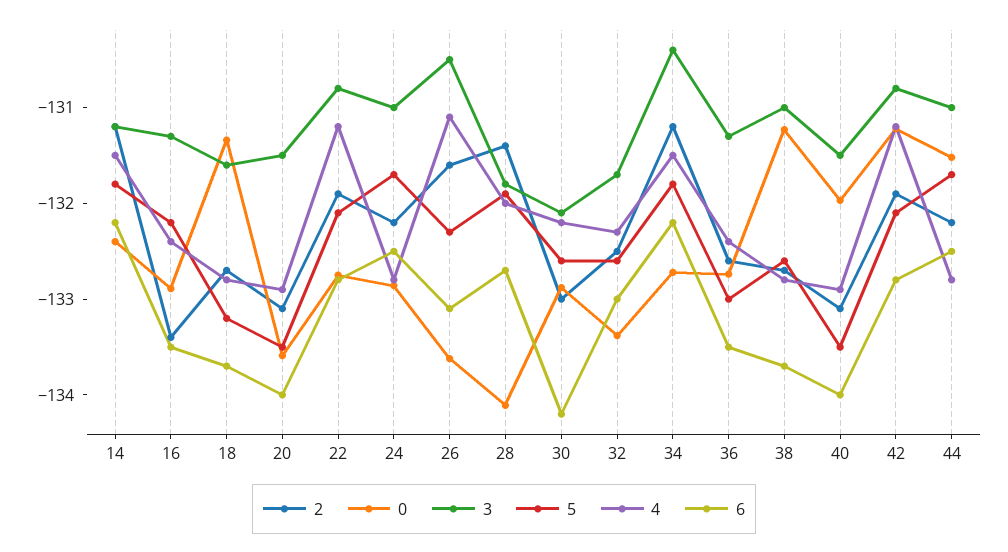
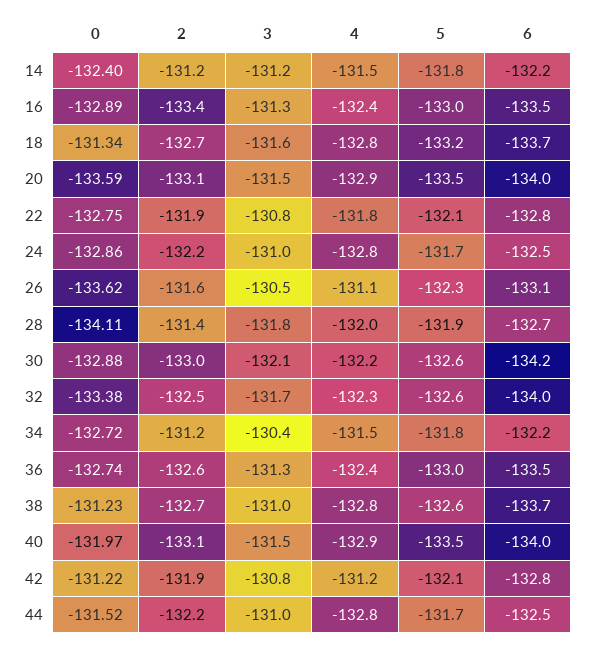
5, 16: -132.2 -> -133
4, 22: -131.2 -> -131.8
6, 32: -133 -> -134

